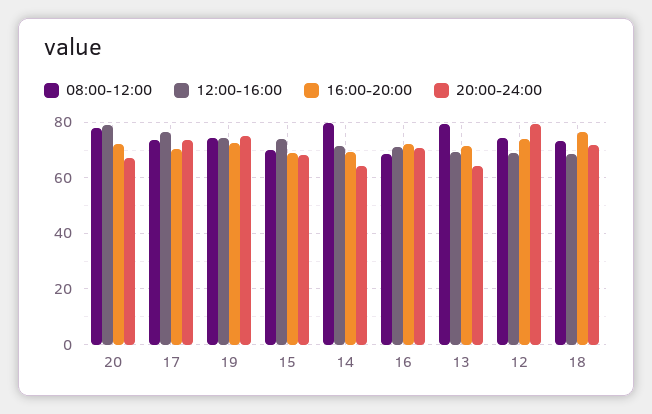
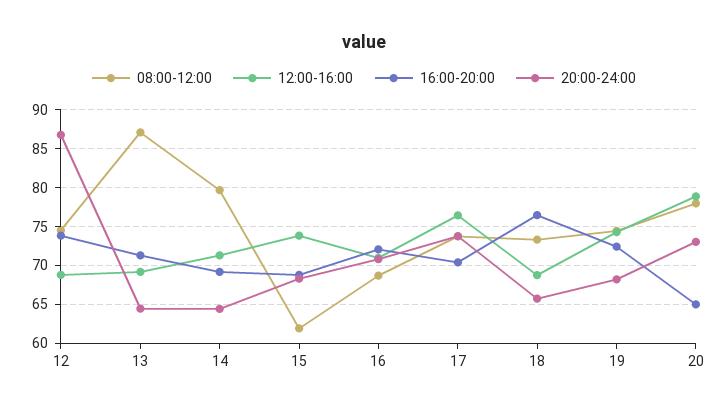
16:00-20:00, 20: 72.5 -> 65
20:00-24:00, 20: 67.5 -> 73
20:00-24:00, 19: 75 -> 68
08:00-12:00, 15: 70 -> 62
08:00-12:00, 13: 80 -> 87
20:00-24:00, 12: 80 -> 87
20:00-24:00, 18: 72.5 -> 66

